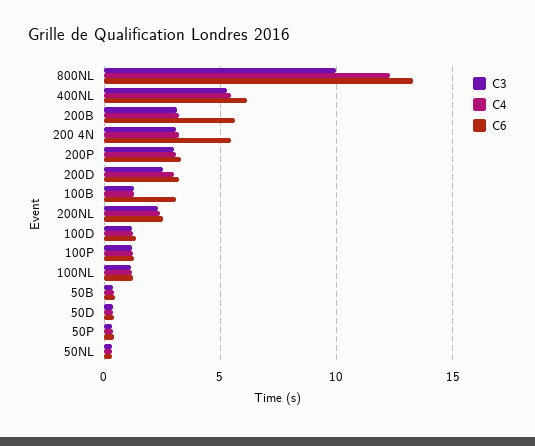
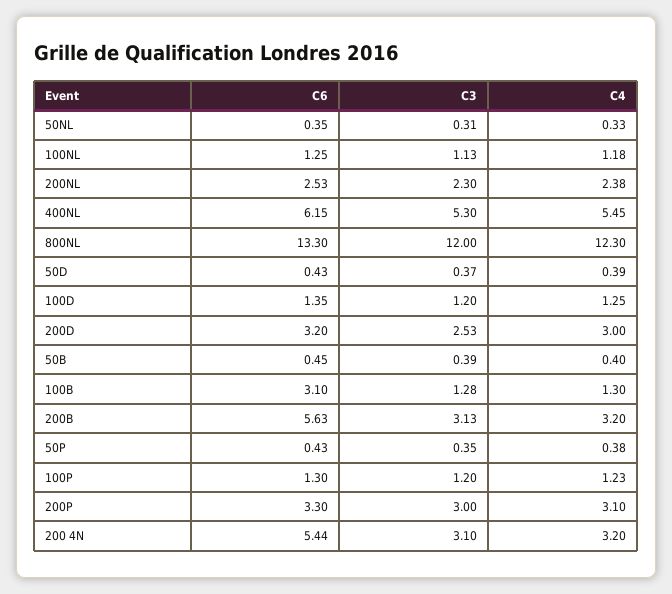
C3, 800NL: 10 -> 12

